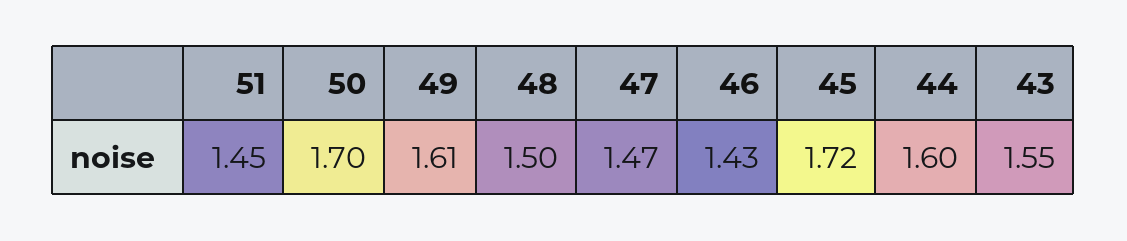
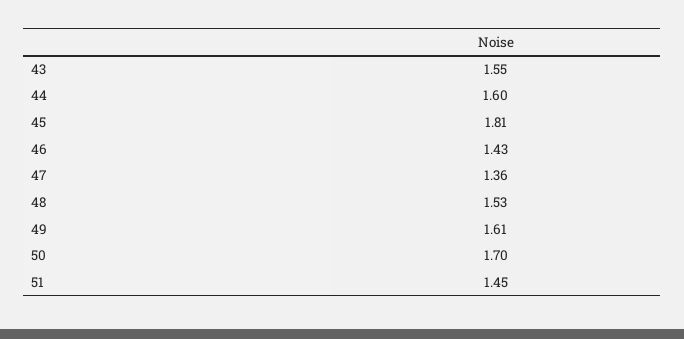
48: 1.5 -> 1.53
47: 1.47 -> 1.36
45: 1.72 -> 1.81

